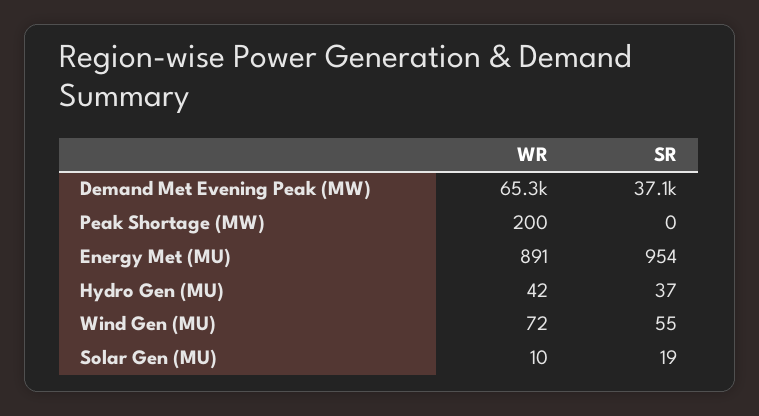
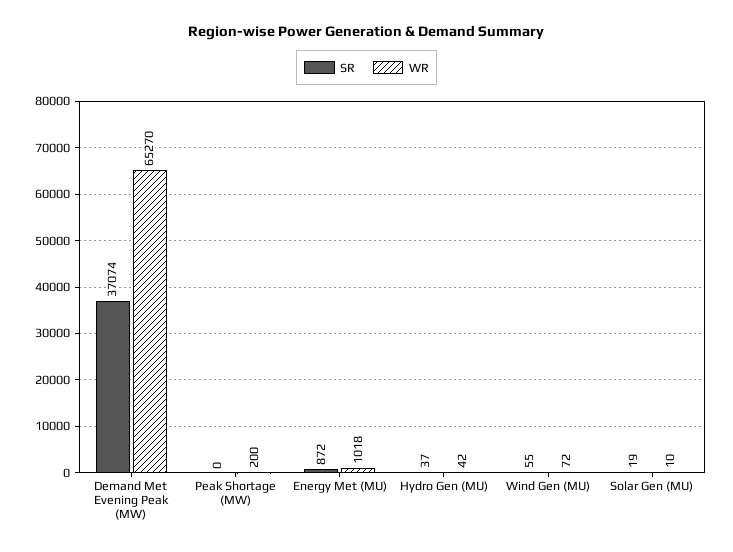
WR, Energy Met (MU): 891 -> 1018
SR, Energy Met (MU): 954 -> 872

